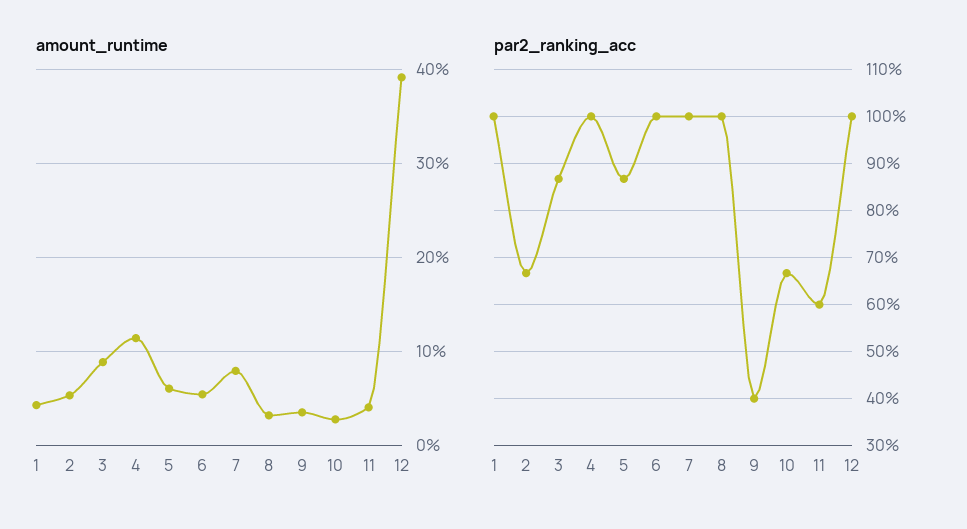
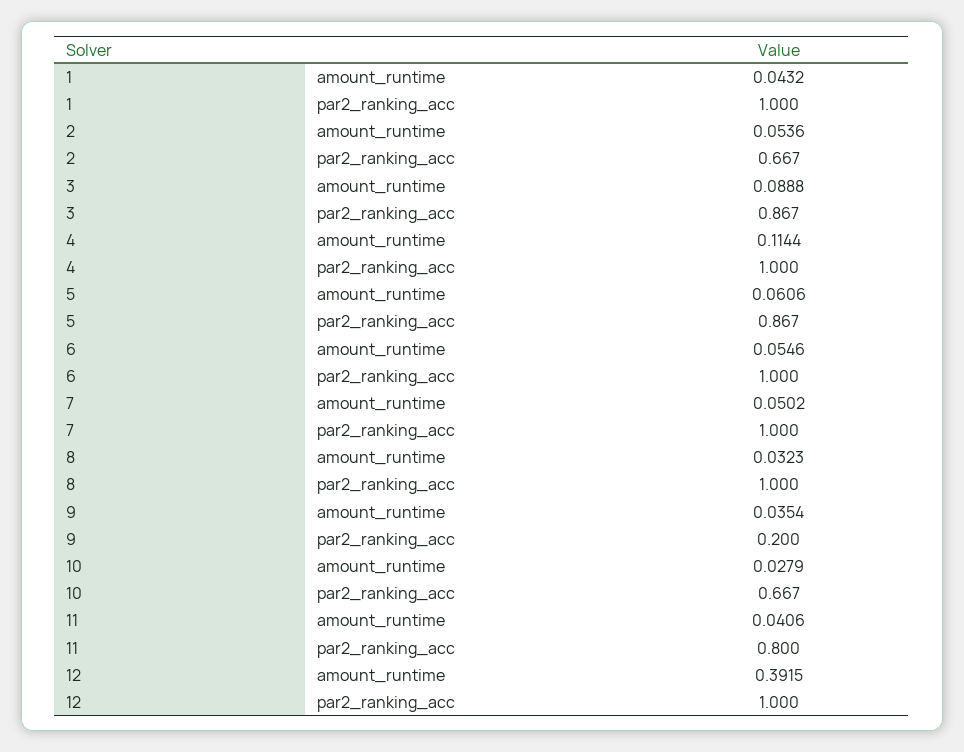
amount_runtime, 7: 0.08 -> 0.0502
par2_ranking_acc, 9: 0.4 -> 0.2
par2_ranking_acc, 11: 0.6 -> 0.8

